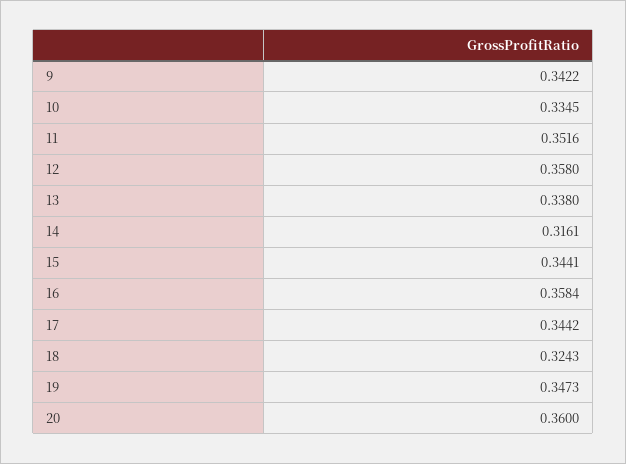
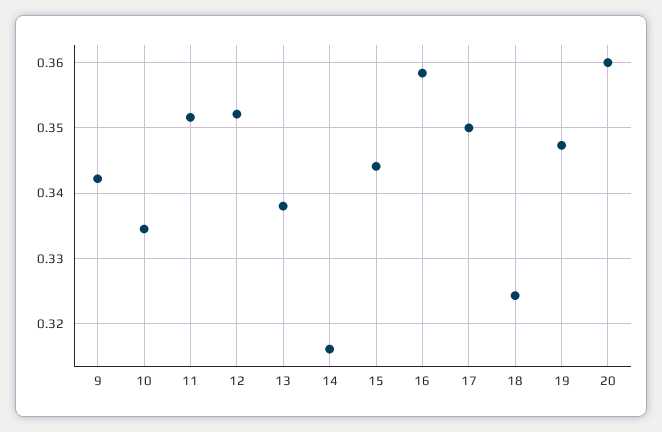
12: 0.358 -> 0.352
17: 0.3442 -> 0.35

